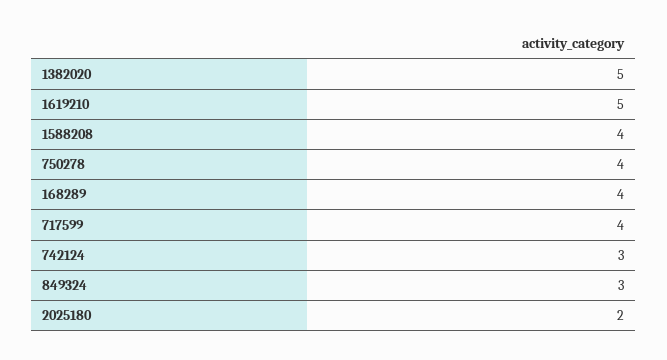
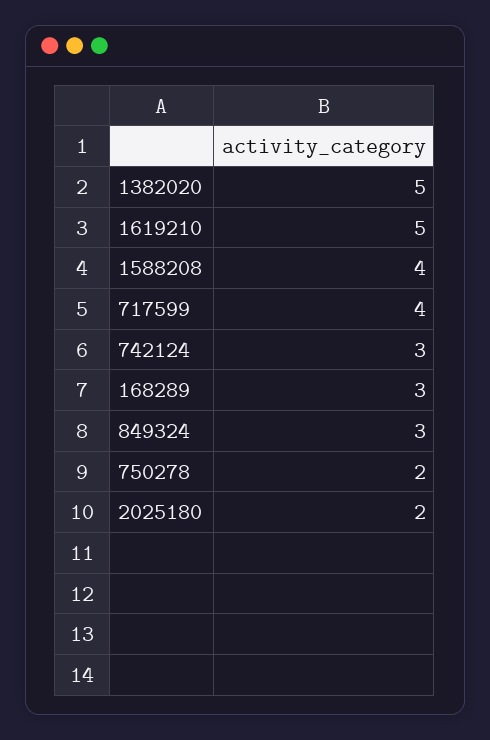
750278: 4 -> 2
168289: 4 -> 3

